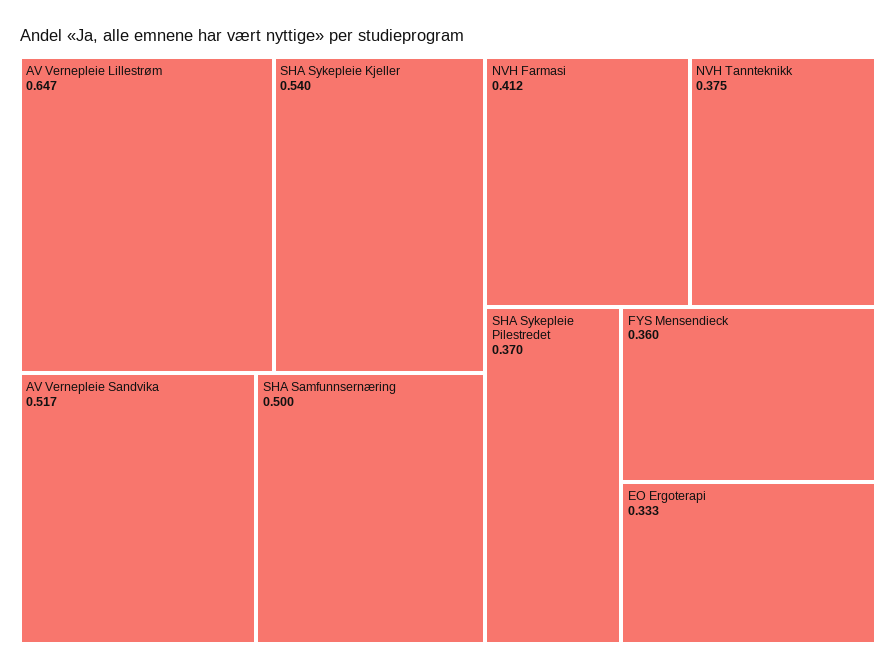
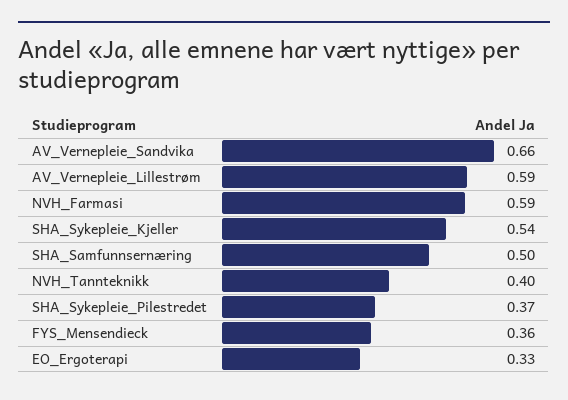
AV Vernepleie Lillestrøm: 0.647 -> 0.59
AV Vernepleie Sandvika: 0.517 -> 0.66
NVH Farmasi: 0.412 -> 0.59
NVH Tannteknikk: 0.375 -> 0.4

